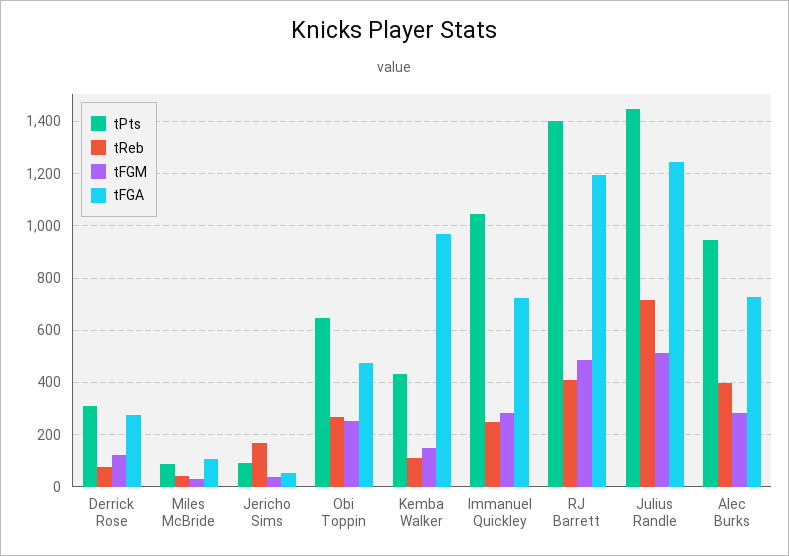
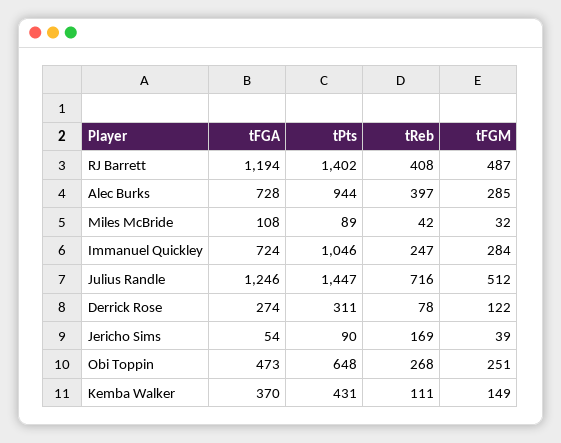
tFGA, Kemba Walker: 975 -> 370

